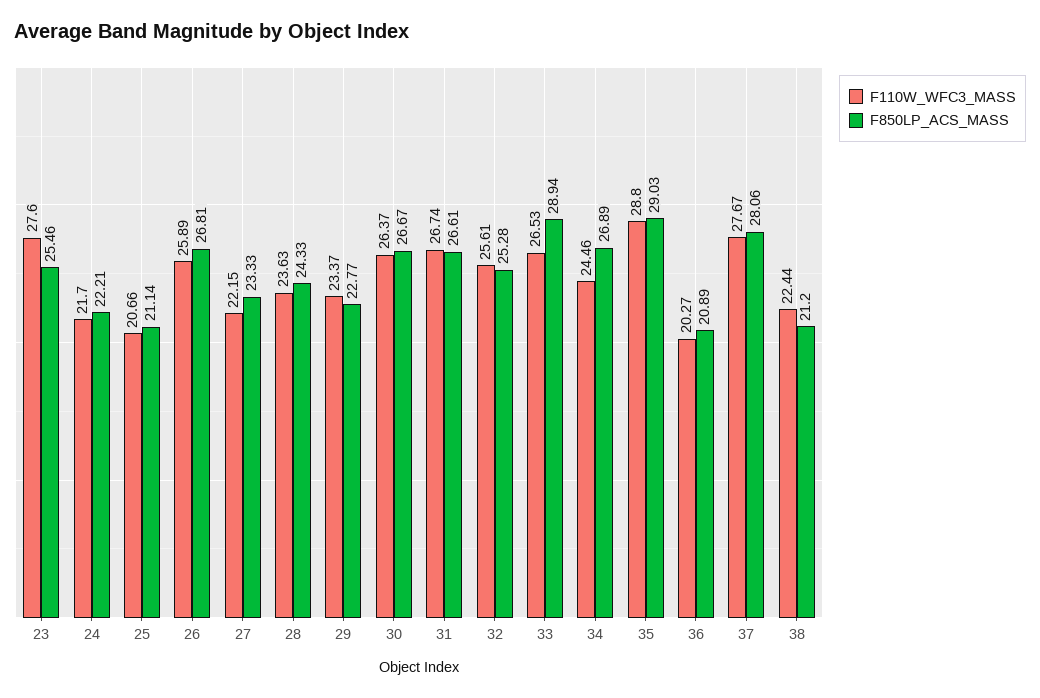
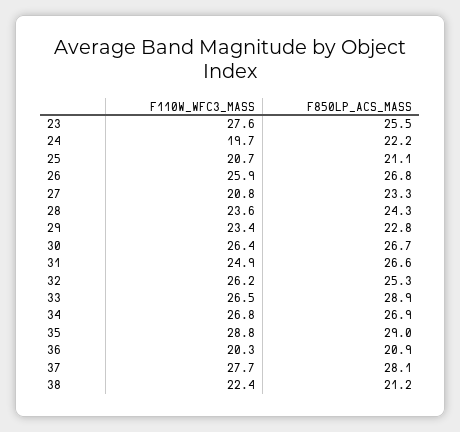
F110W_WFC3_MASS, 24: 21.7 -> 19.7
F110W_WFC3_MASS, 27: 22.15 -> 20.8
F110W_WFC3_MASS, 31: 26.74 -> 24.9
F110W_WFC3_MASS, 32: 25.61 -> 26.2
F110W_WFC3_MASS, 34: 24.46 -> 26.8

